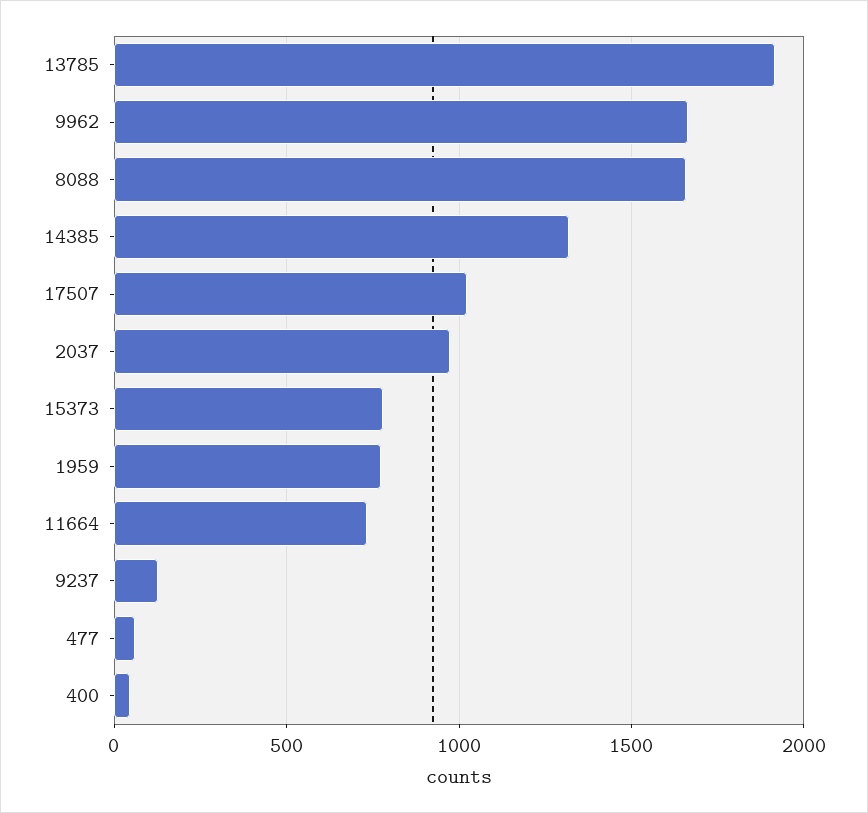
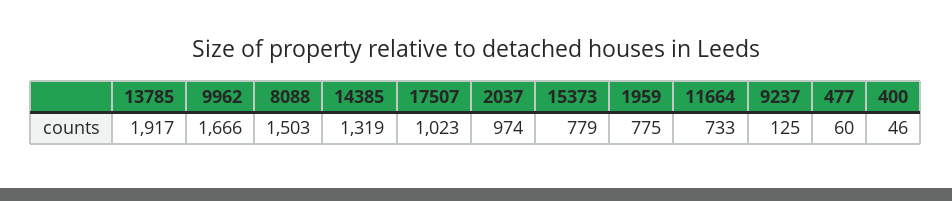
8088: 1650 -> 1503

